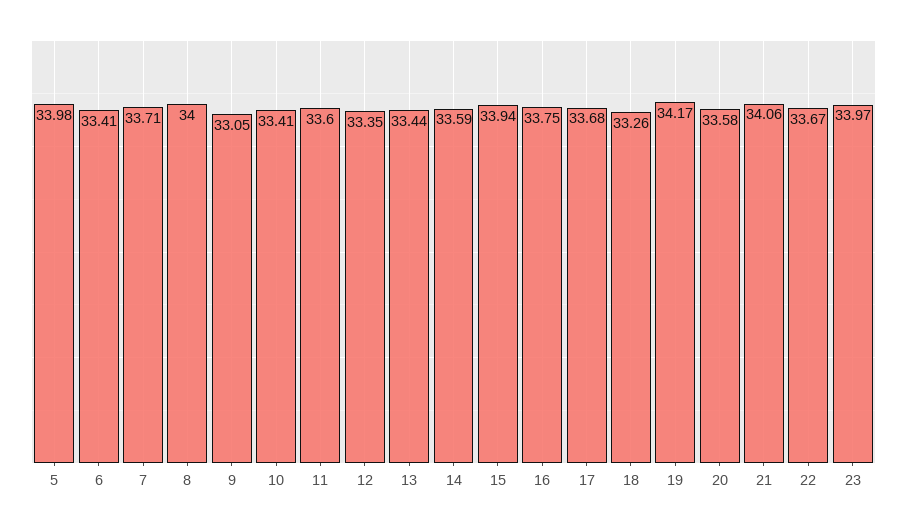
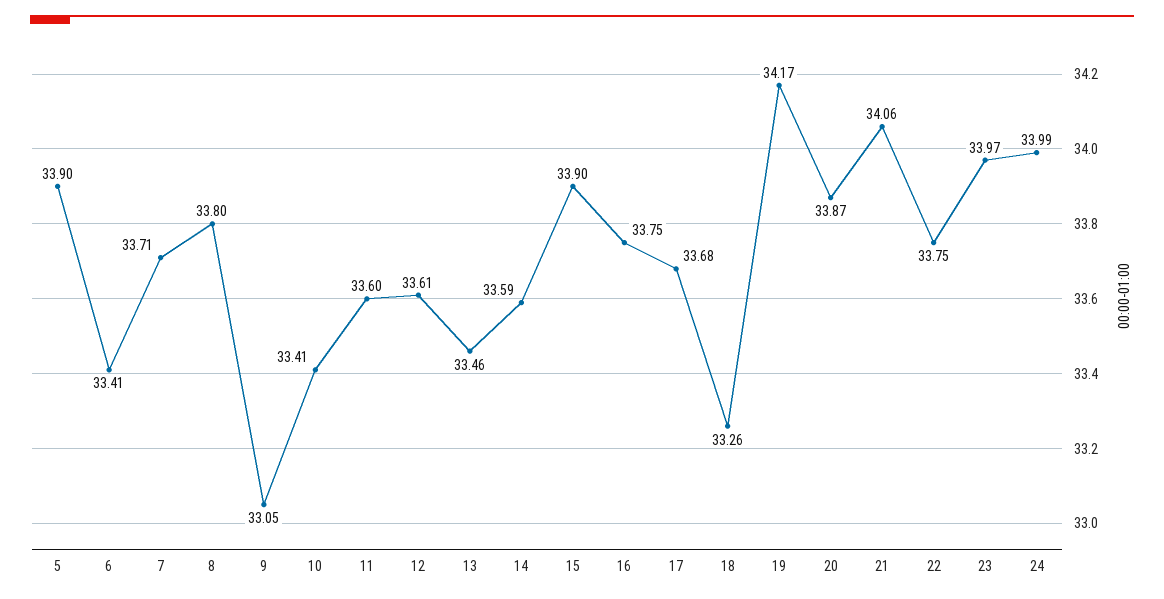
5: 33.98 -> 33.9
8: 34 -> 33.8
12: 33.35 -> 33.61
13: 33.44 -> 33.46
15: 33.94 -> 33.9
20: 33.58 -> 33.87
22: 33.67 -> 33.75
24: none -> 33.99

